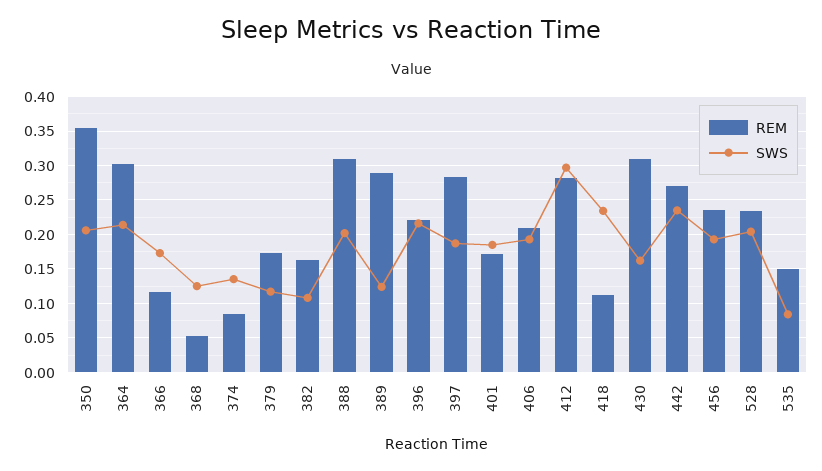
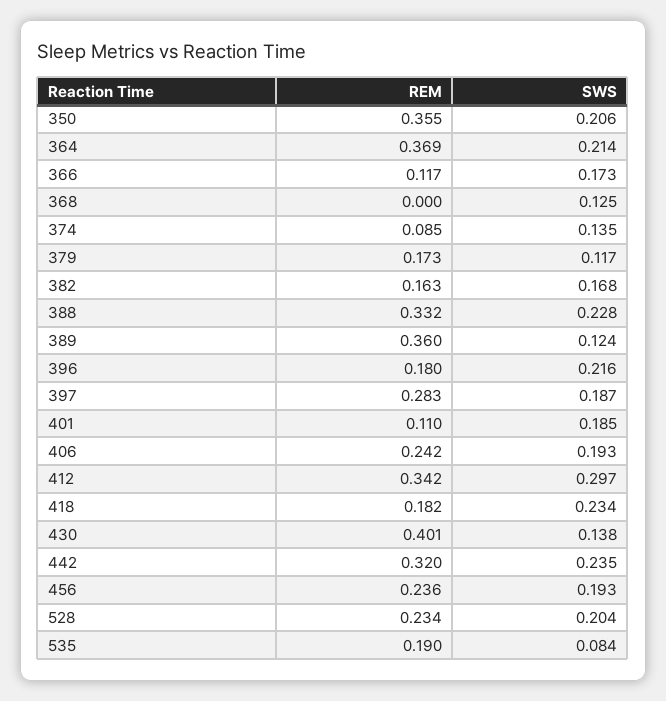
REM, 364: 0.3 -> 0.369
REM, 368: 0.05 -> 0
SWS, 382: 0.11 -> 0.168
REM, 388: 0.31 -> 0.332
SWS, 388: 0.2 -> 0.228
REM, 389: 0.29 -> 0.36
REM, 396: 0.22 -> 0.18
REM, 401: 0.17 -> 0.11
REM, 406: 0.21 -> 0.242
REM, 412: 0.28 -> 0.342
REM, 418: 0.11 -> 0.182
REM, 430: 0.31 -> 0.401
SWS, 430: 0.16 -> 0.138
REM, 442: 0.27 -> 0.32
REM, 535: 0.15 -> 0.19

